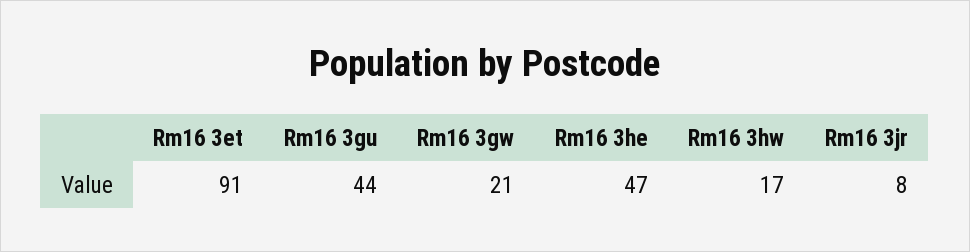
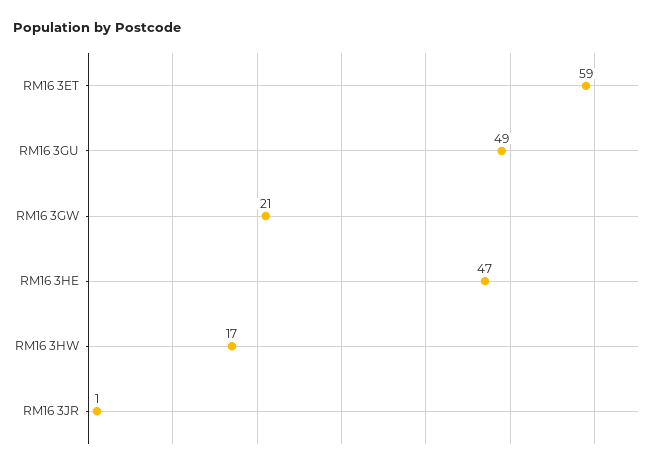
Rm16 3et: 91 -> 59
Rm16 3gu: 44 -> 49
Rm16 3jr: 8 -> 1

